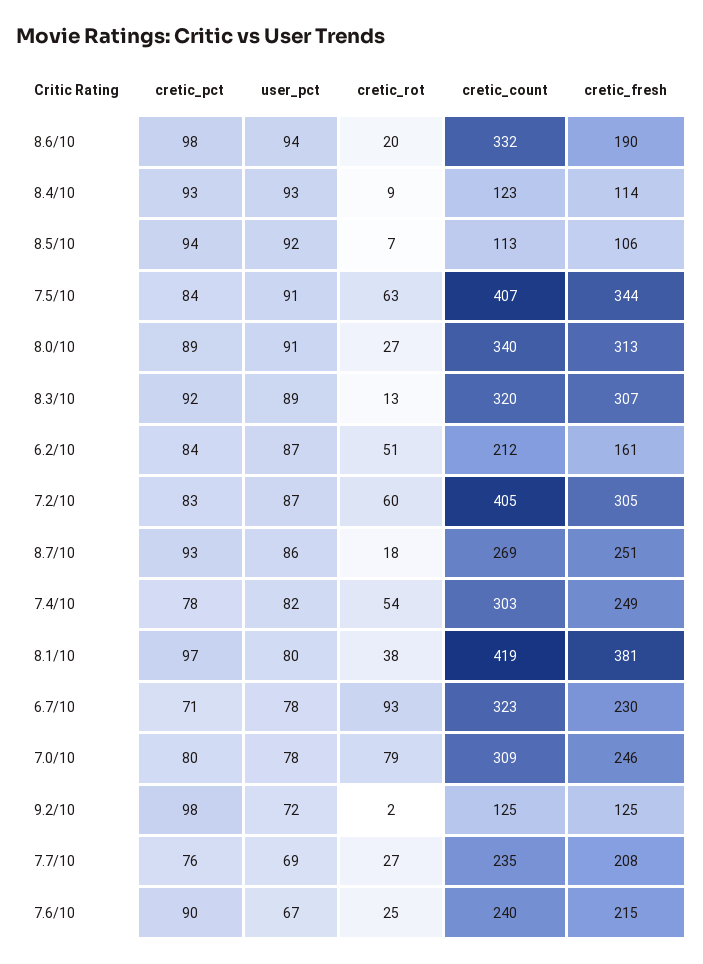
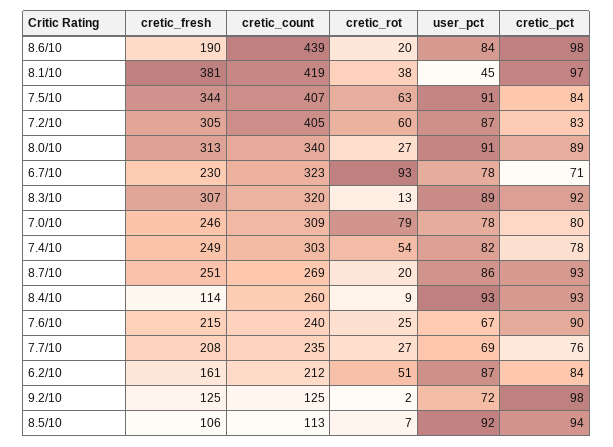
user_pct, 8.6/10: 94 -> 84
cretic_count, 8.6/10: 332 -> 439
cretic_count, 8.4/10: 123 -> 260
cretic_rot, 8.7/10: 18 -> 20
user_pct, 8.1/10: 80 -> 45

